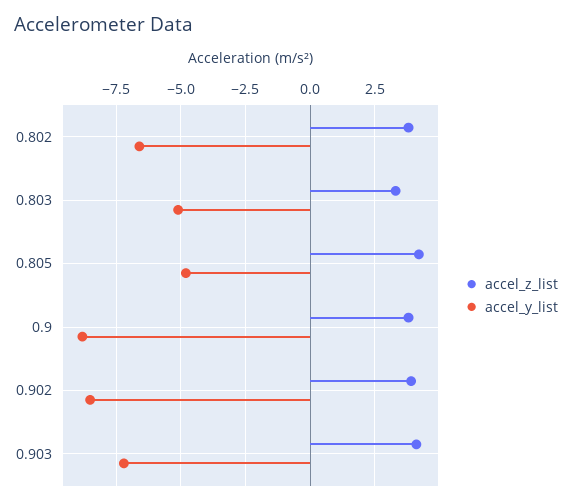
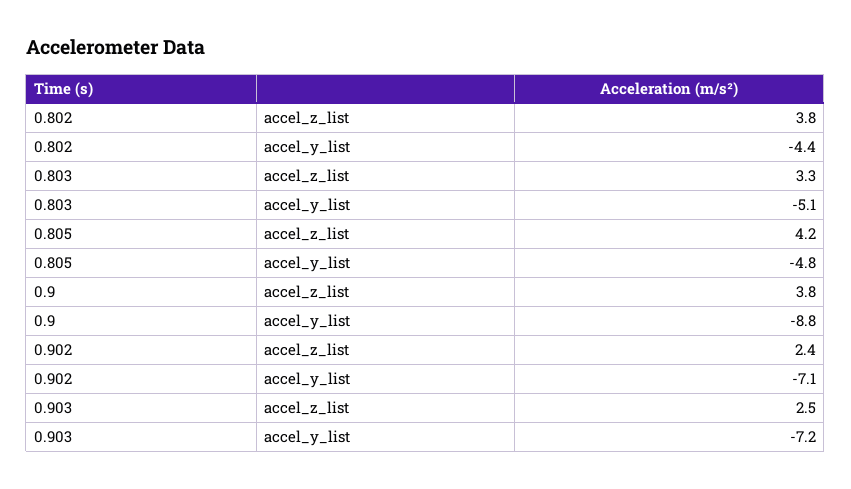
accel_y_list, 0.802: -6.5 -> -4.4
accel_z_list, 0.902: 4 -> 2.4
accel_y_list, 0.902: -8.5 -> -7.1
accel_z_list, 0.903: 4 -> 2.5

